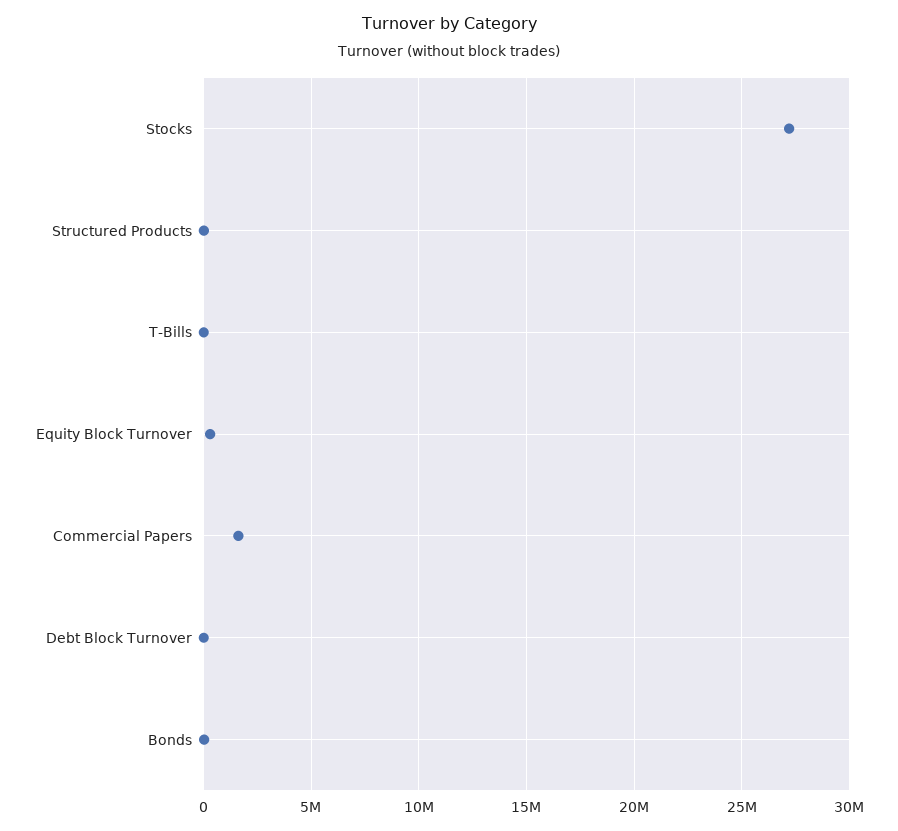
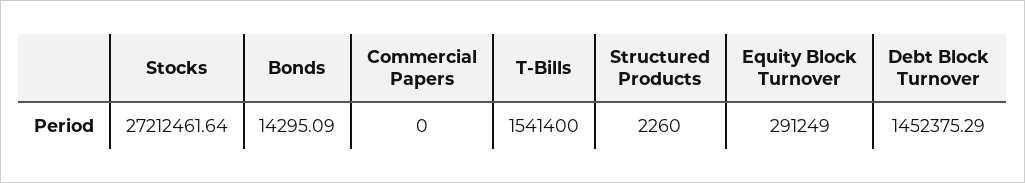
T-Bills: 0 -> 1541400
Commercial Papers: 1500000 -> 0
Debt Block Turnover: 0 -> 1452375.29

